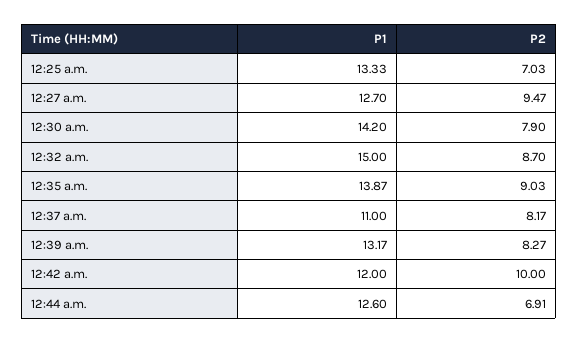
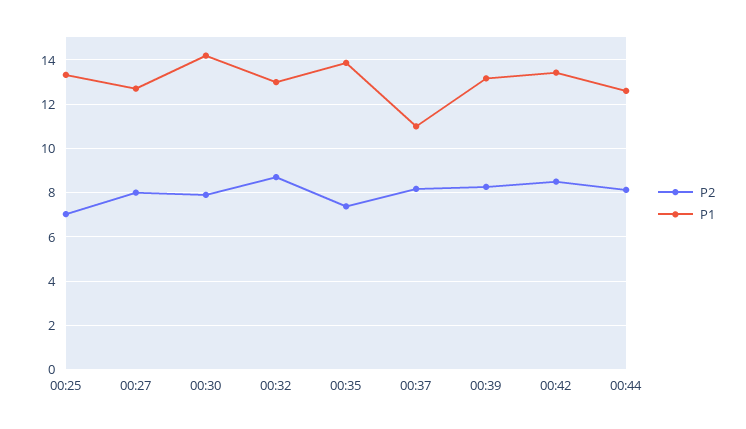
P2, 12:27 a.m.: 9.47 -> 8
P1, 12:32 a.m.: 15 -> 13
P2, 12:35 a.m.: 9.03 -> 7.5
P1, 12:42 a.m.: 12 -> 13.5
P2, 12:42 a.m.: 10 -> 8.5
P2, 12:44 a.m.: 6.91 -> 8

